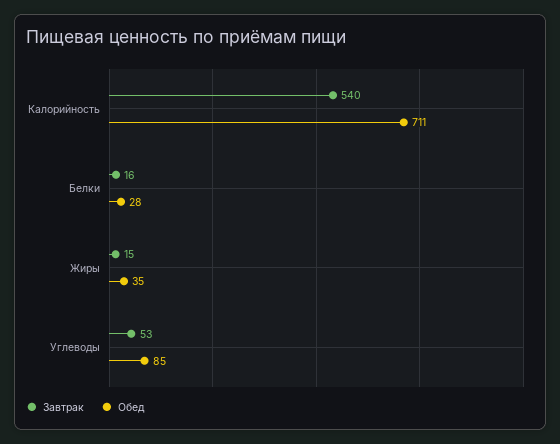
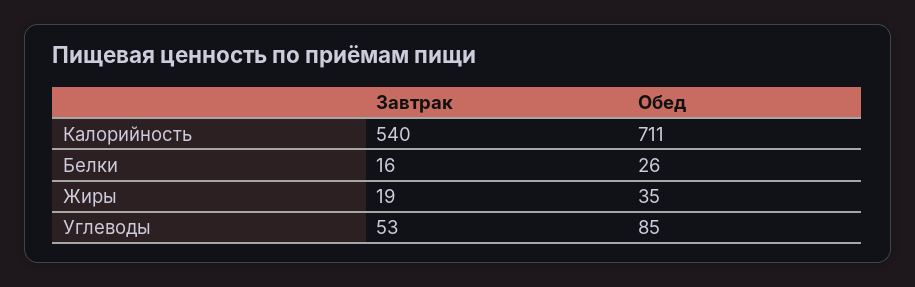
Обед, Белки: 28 -> 26
Завтрак, Жиры: 15 -> 19

